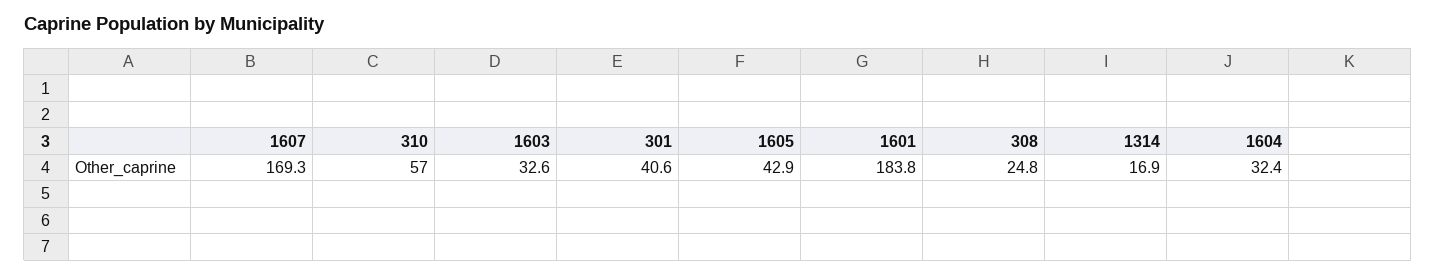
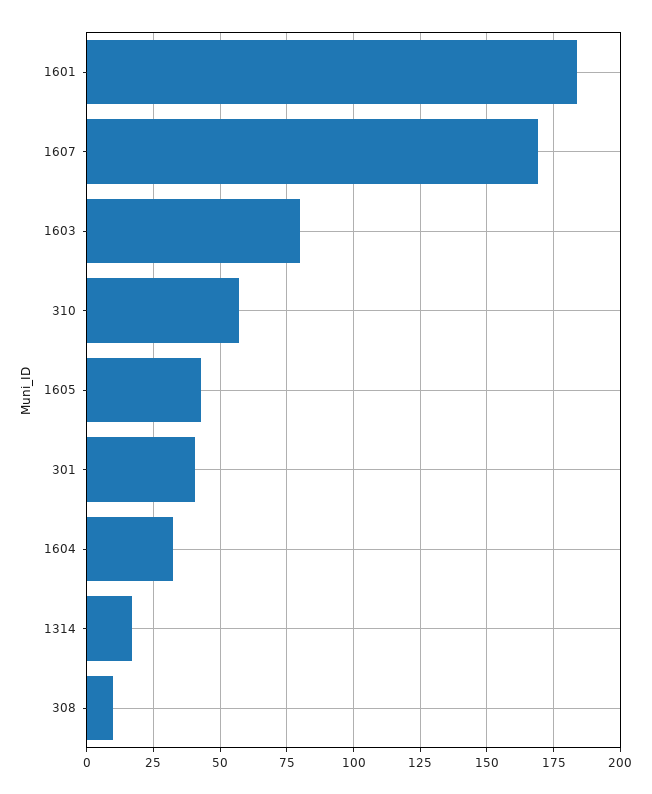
1603: 32.6 -> 80
308: 24.8 -> 10

